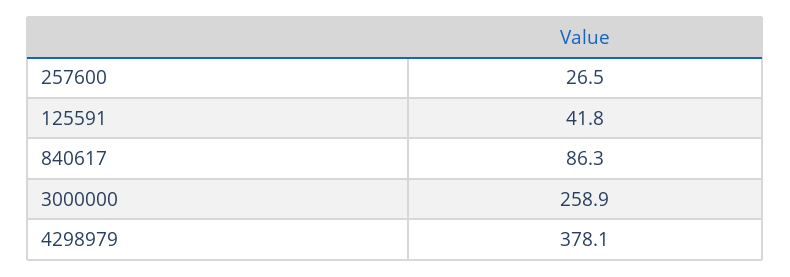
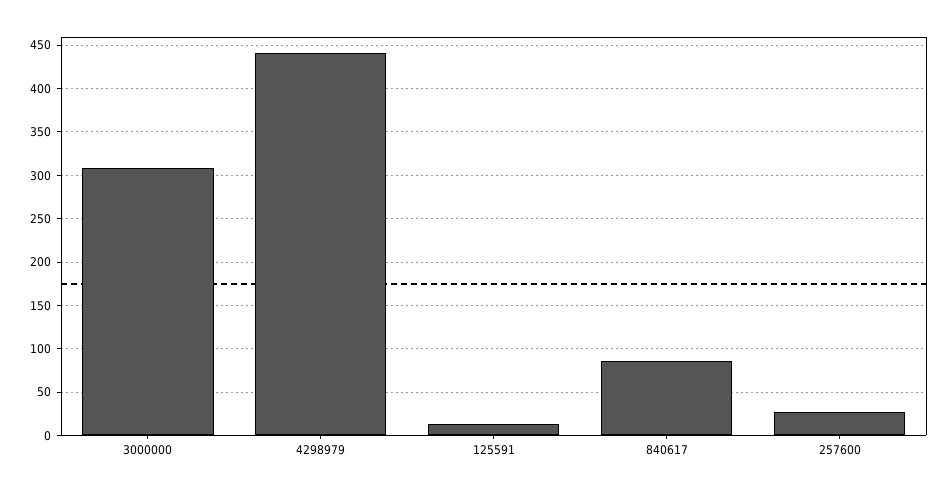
125591: 41.8 -> 10
3000000: 258.9 -> 310
4298979: 378.1 -> 440

